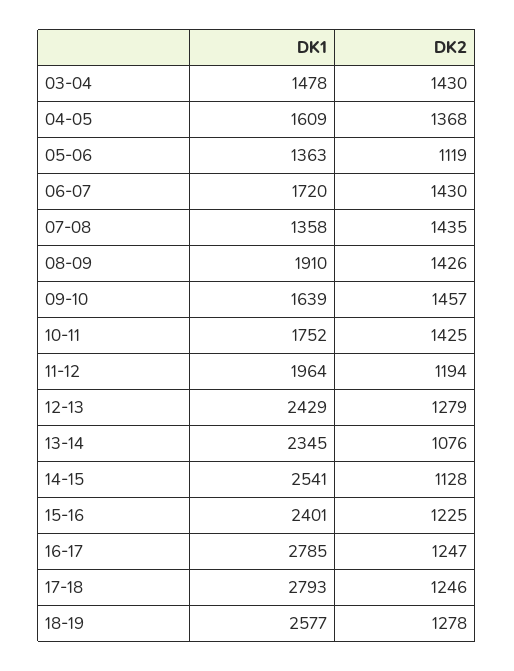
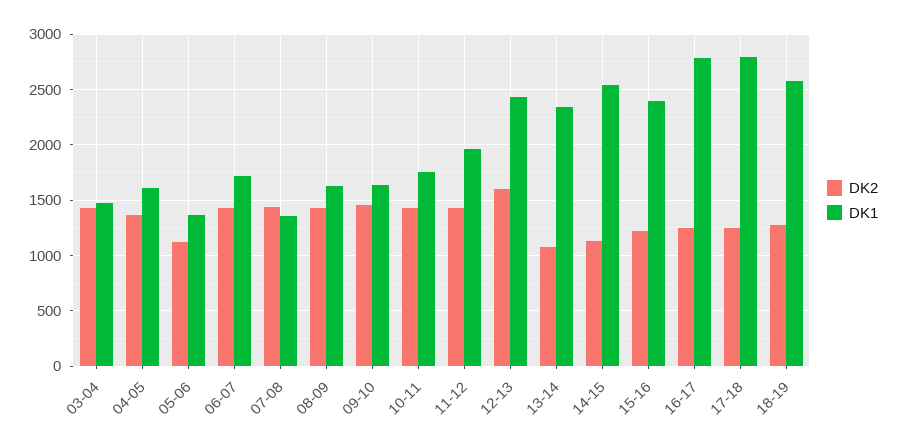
DK1, 08-09: 1910 -> 1600
DK2, 11-12: 1194 -> 1400
DK2, 12-13: 1279 -> 1600

